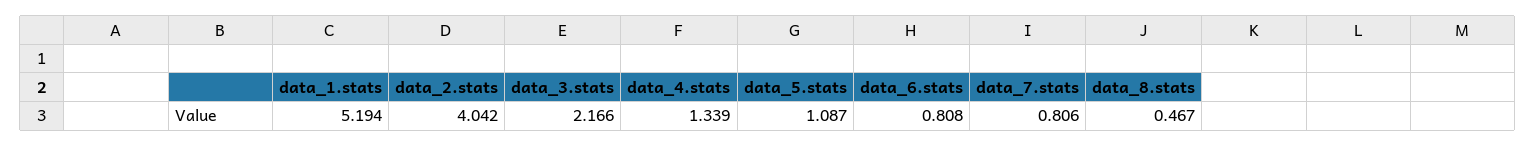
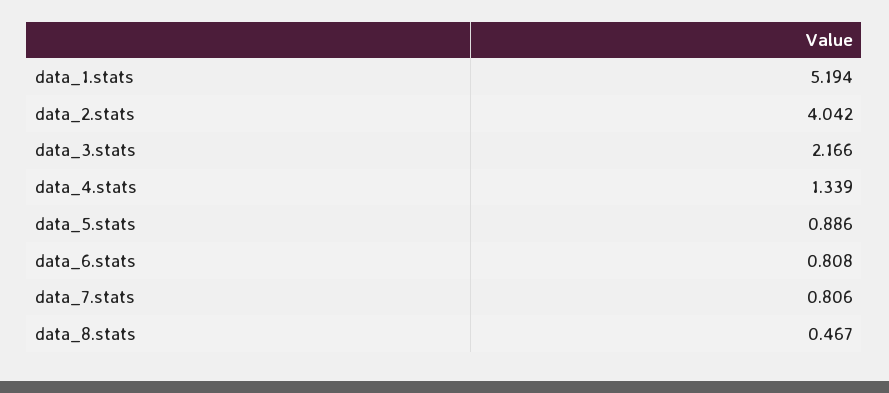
data_5.stats: 1.087 -> 0.886

